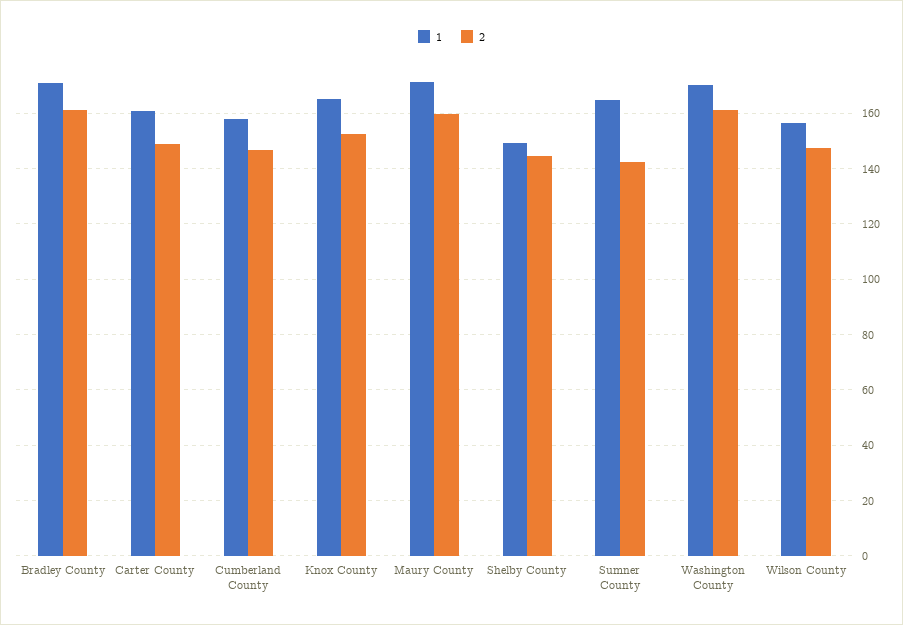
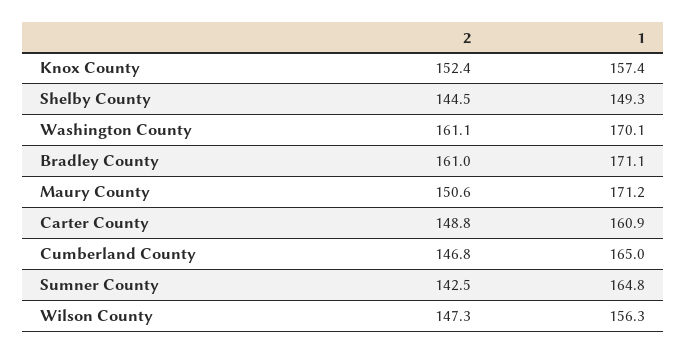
1, Cumberland County: 157.5 -> 165
1, Knox County: 165 -> 157.4
2, Maury County: 160 -> 150.6

